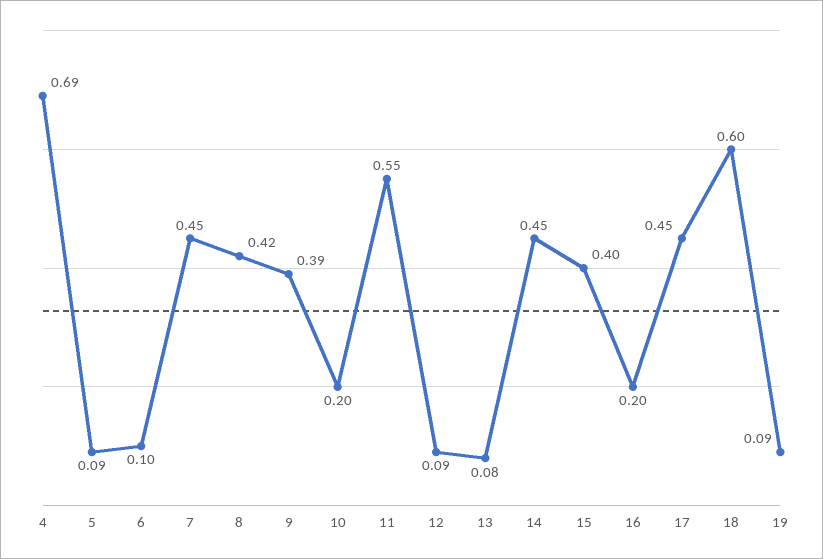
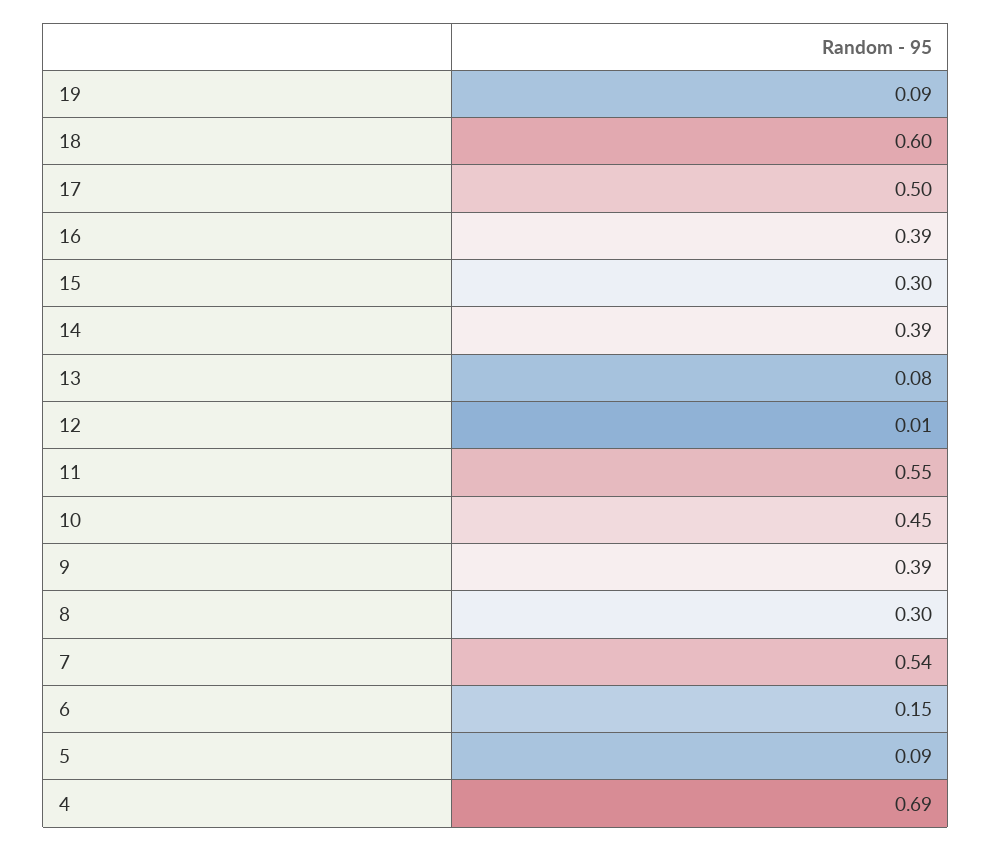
6: 0.1 -> 0.15
7: 0.45 -> 0.54
8: 0.42 -> 0.3
10: 0.2 -> 0.45
12: 0.09 -> 0.01
14: 0.45 -> 0.39
15: 0.4 -> 0.3
16: 0.2 -> 0.39
17: 0.45 -> 0.5

